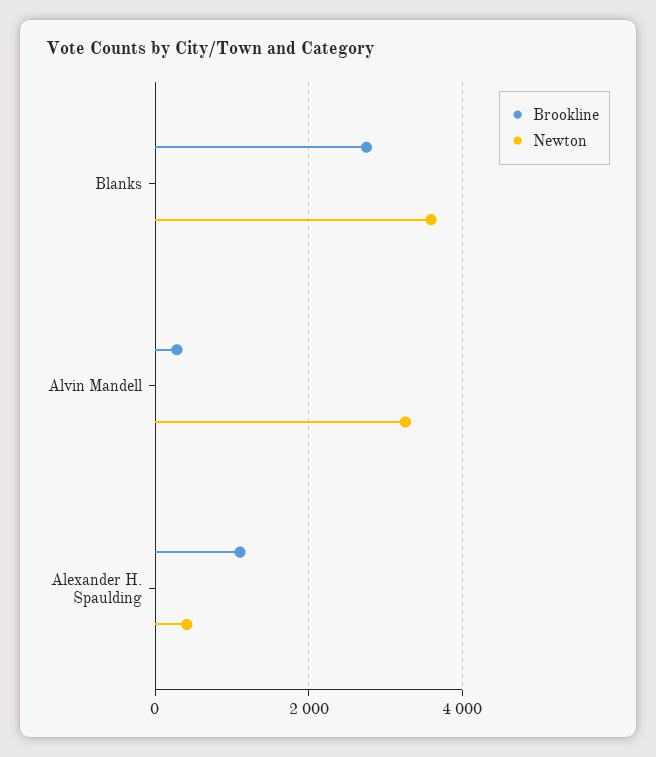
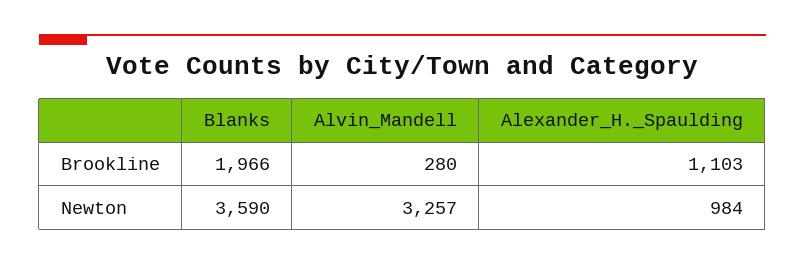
Brookline, Blanks: 2800 -> 1966
Newton, Alexander H. Spaulding: 400 -> 984

